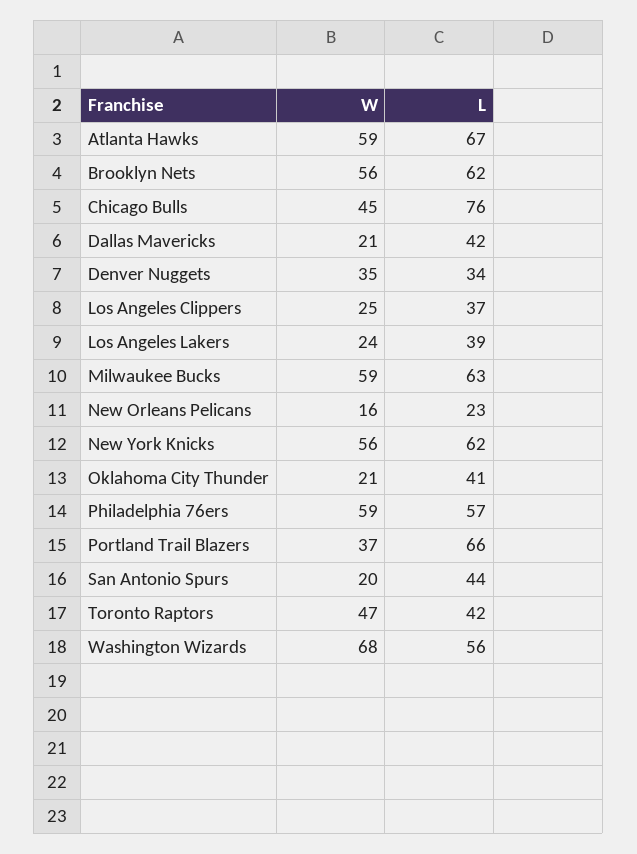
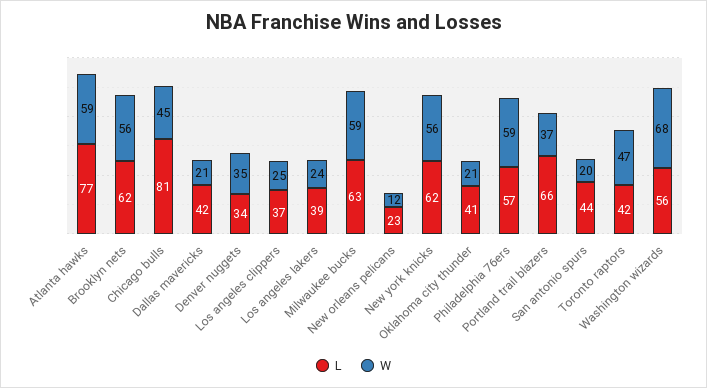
L, Atlanta Hawks: 67 -> 77
L, Chicago Bulls: 76 -> 81
W, New Orleans Pelicans: 16 -> 12

